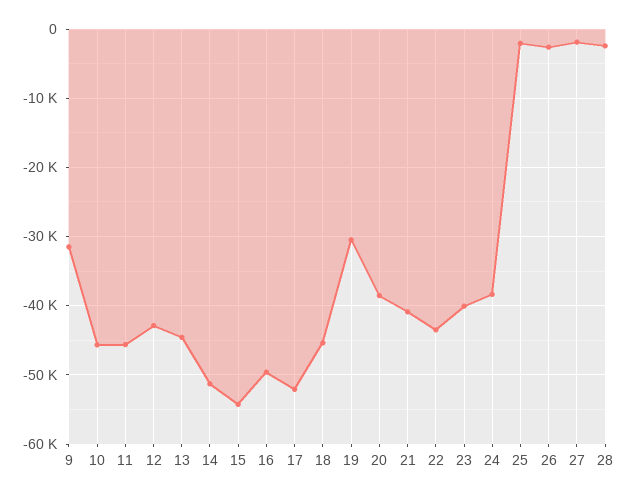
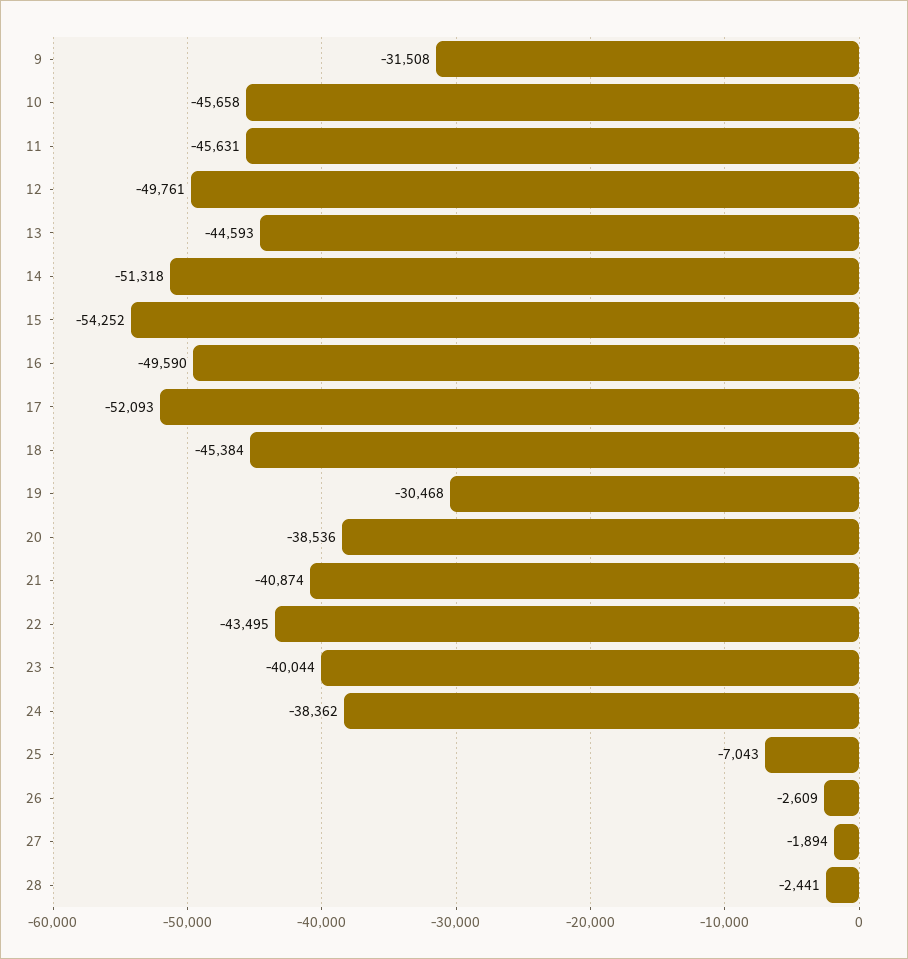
12: -43000 -> -49761
25: -2000 -> -7043

